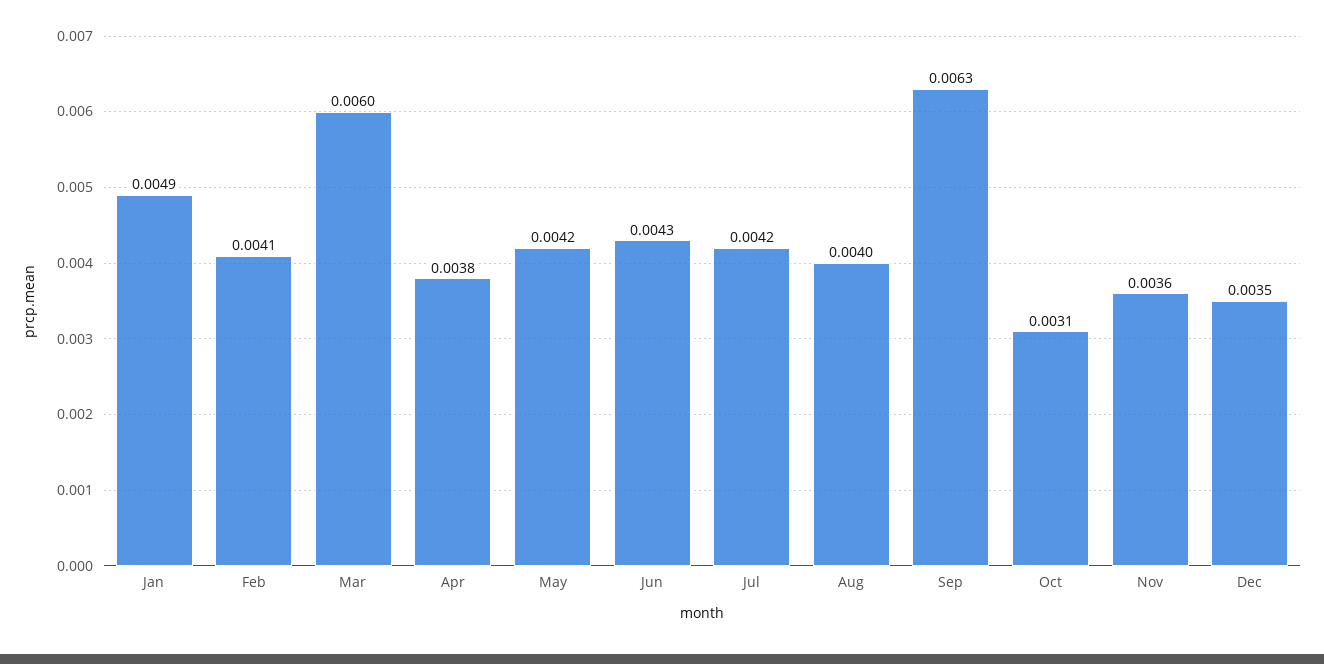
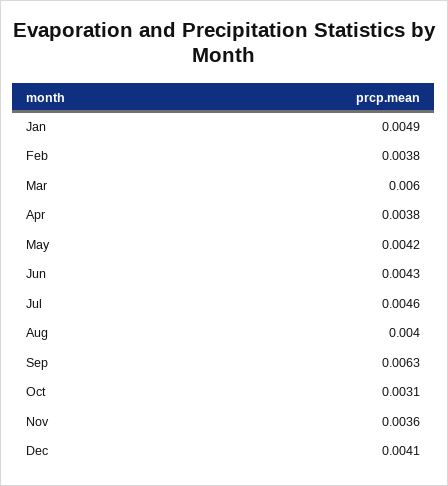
Feb: 0.0041 -> 0.0038
Jul: 0.0042 -> 0.0046
Dec: 0.0035 -> 0.0041

